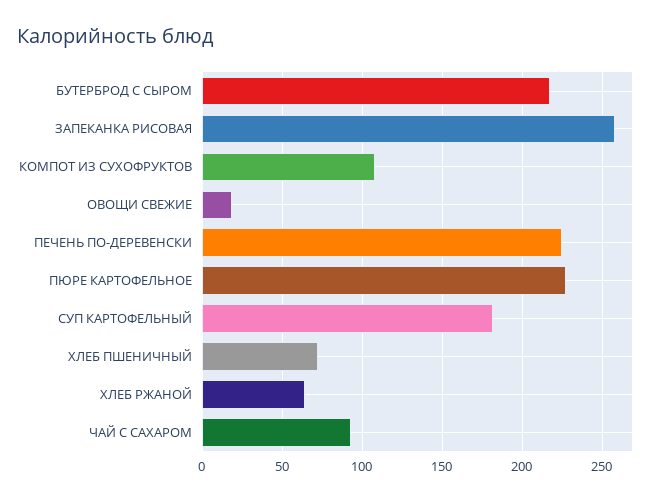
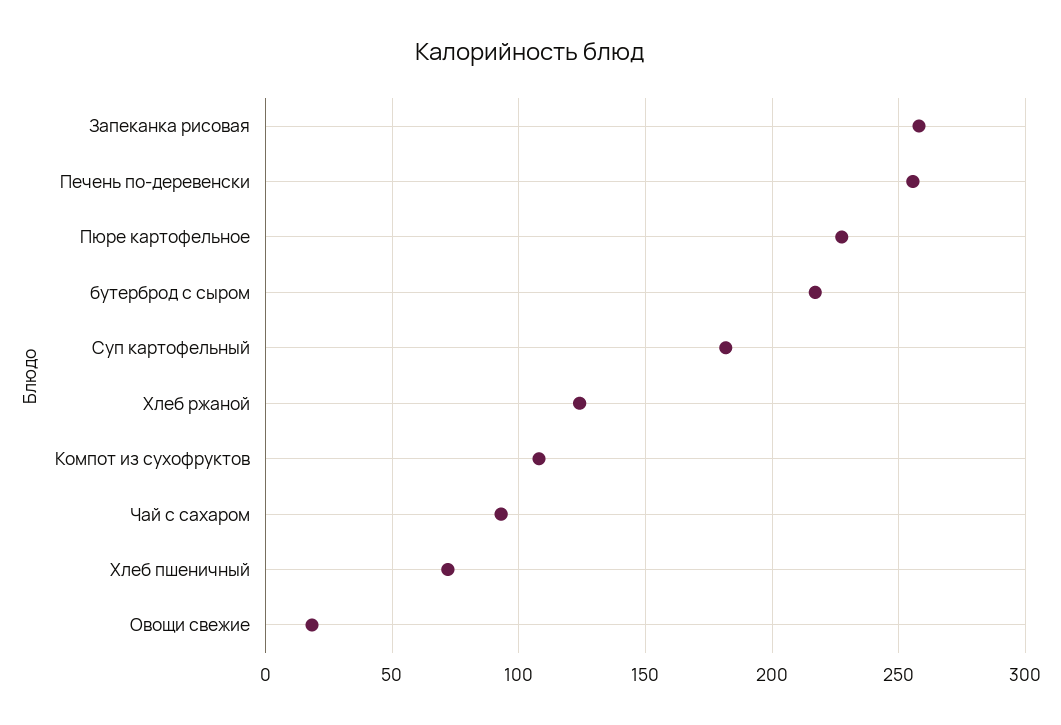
ПЕЧЕНЬ ПО-ДЕРЕВЕНСКИ: 225 -> 255
ХЛЕБ РЖАНОЙ: 65 -> 125

